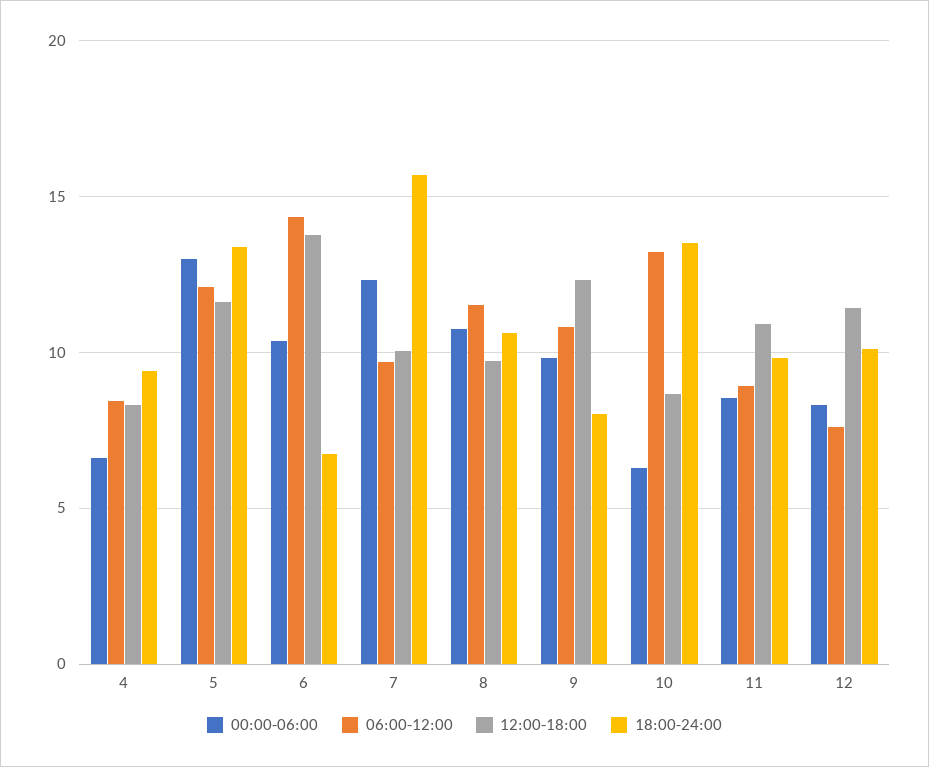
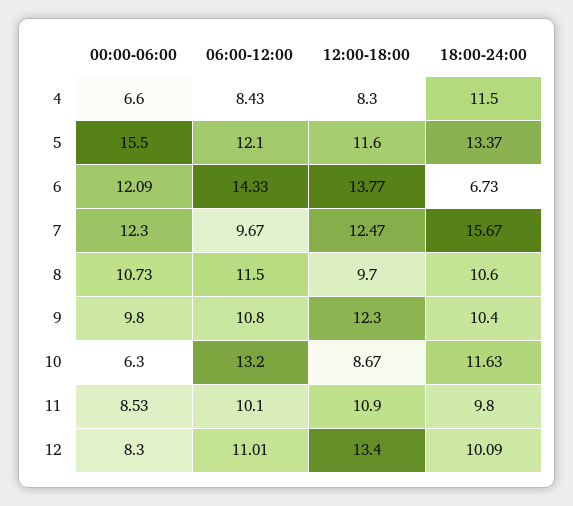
18:00-24:00, 4: 9.5 -> 11.5
00:00-06:00, 5: 13 -> 15.5
00:00-06:00, 6: 10.5 -> 12.09
12:00-18:00, 7: 10 -> 12.47
18:00-24:00, 9: 8 -> 10.4
18:00-24:00, 10: 13.5 -> 11.63
06:00-12:00, 11: 9 -> 10.1
06:00-12:00, 12: 7.5 -> 11.01
12:00-18:00, 12: 11.5 -> 13.4

